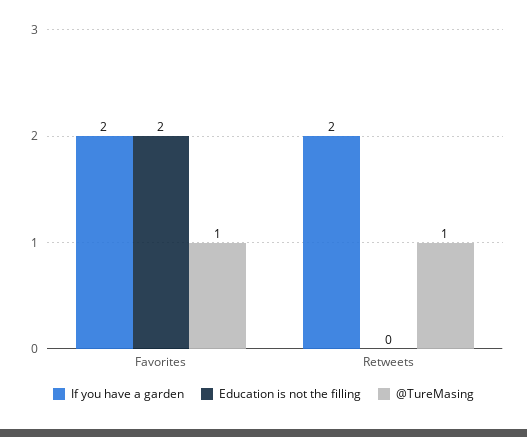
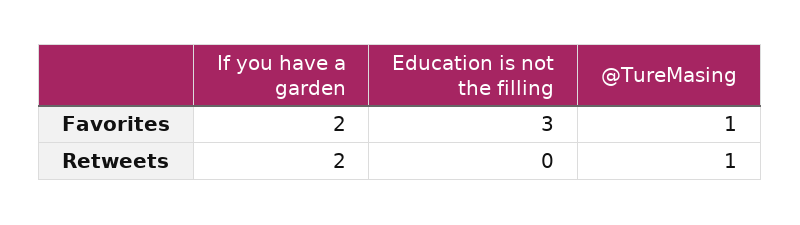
Education is not the filling, Favorites: 2 -> 3

